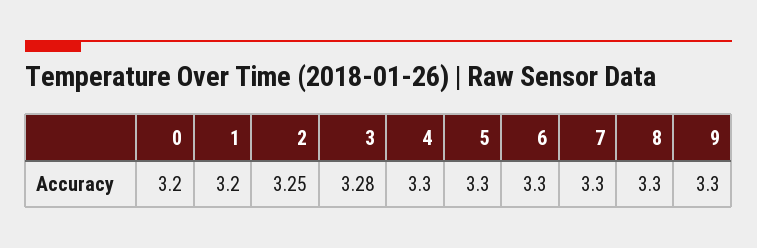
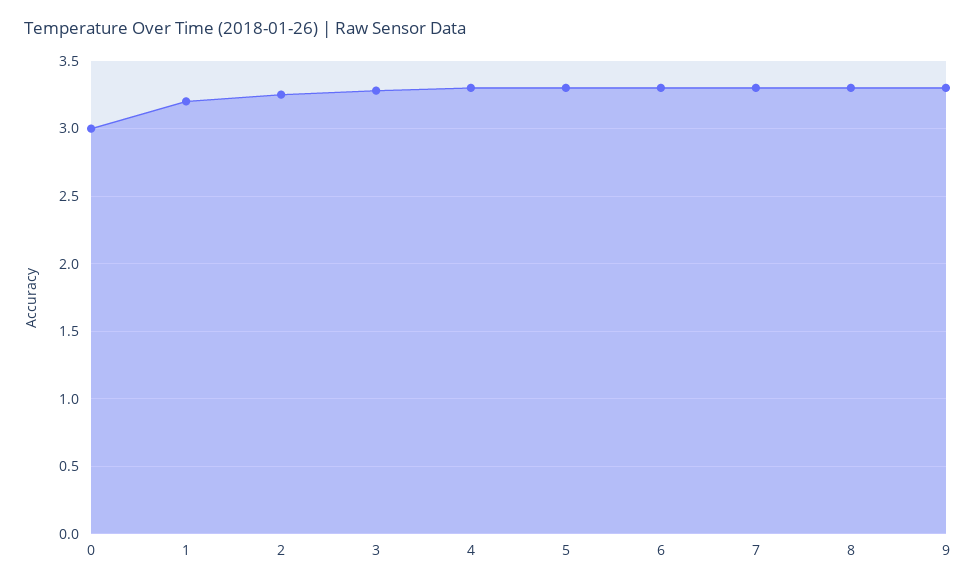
0: 3.2 -> 3

